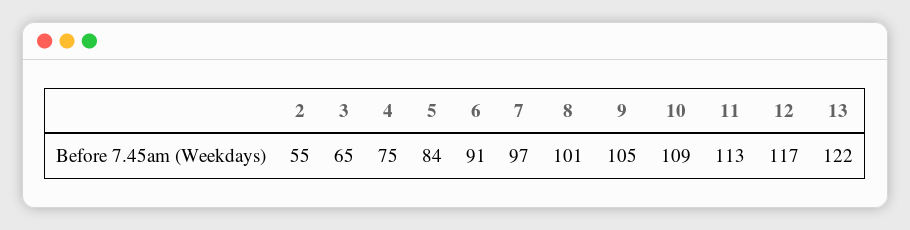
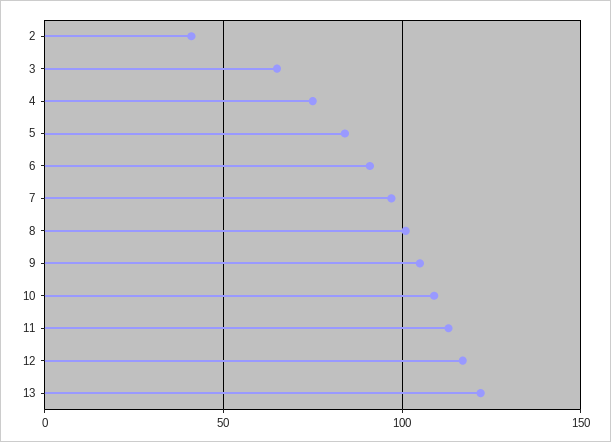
2: 55 -> 40

